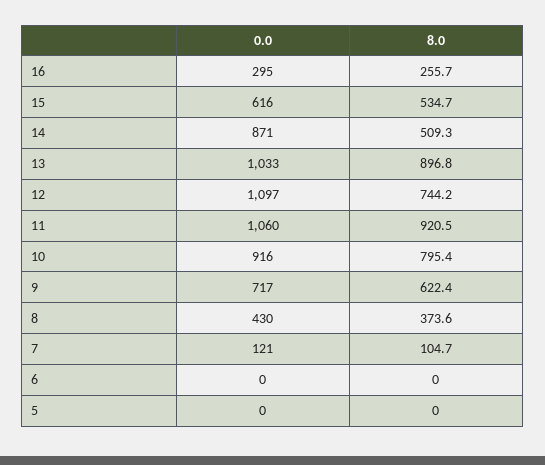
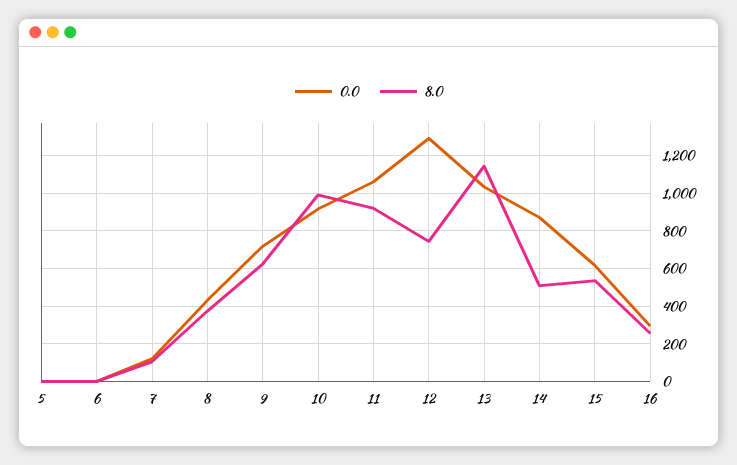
8.0, 13: 896.8 -> 1150
0.0, 12: 1097 -> 1300
8.0, 10: 795.4 -> 1000

